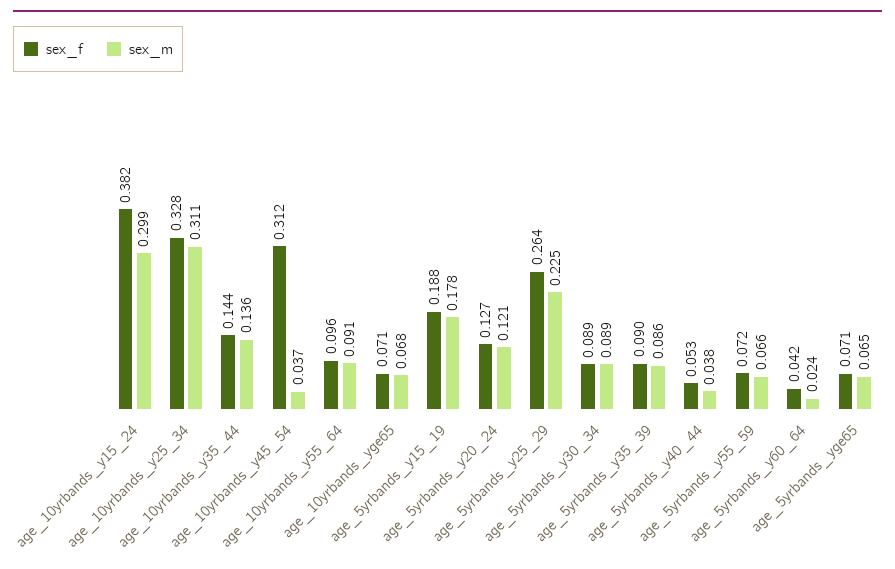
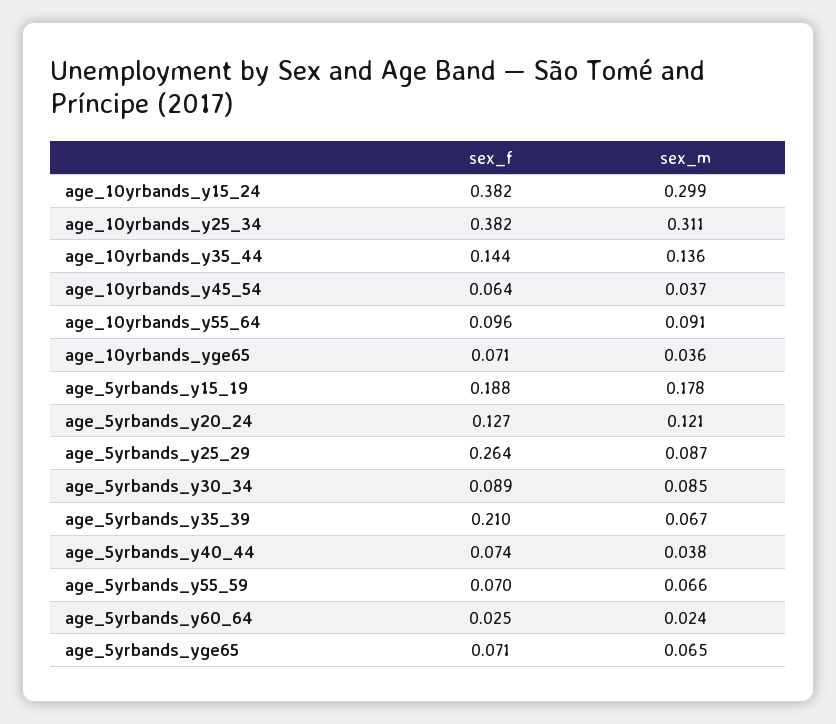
sex_f, age_10yrbands_y25_34: 0.328 -> 0.382
sex_f, age_10yrbands_y45_54: 0.312 -> 0.064
sex_m, age_10yrbands_yge65: 0.068 -> 0.036
sex_m, age_5yrbands_y25_29: 0.225 -> 0.087
sex_m, age_5yrbands_y30_34: 0.089 -> 0.085
sex_f, age_5yrbands_y35_39: 0.09 -> 0.21
sex_m, age_5yrbands_y35_39: 0.086 -> 0.067
sex_f, age_5yrbands_y40_44: 0.053 -> 0.074
sex_f, age_5yrbands_y55_59: 0.072 -> 0.07
sex_f, age_5yrbands_y60_64: 0.042 -> 0.025

